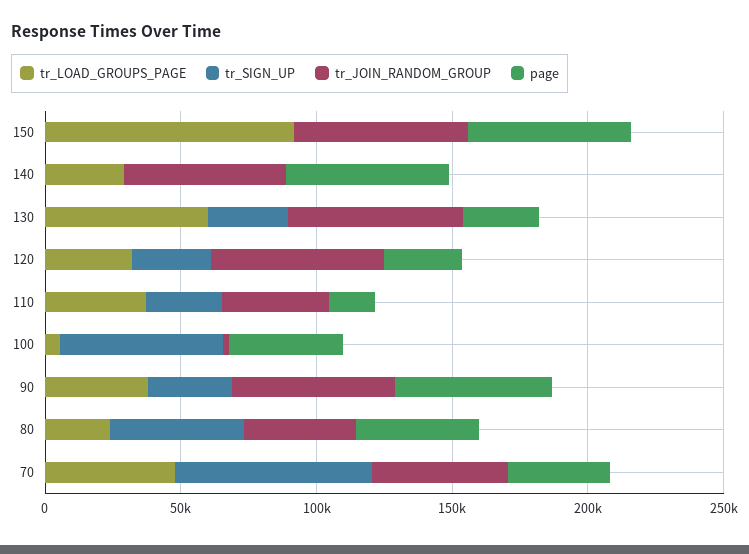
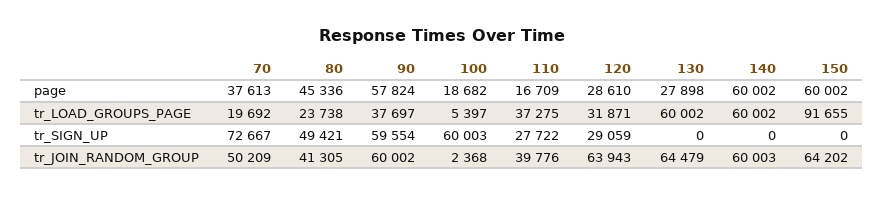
tr_LOAD_GROUPS_PAGE, 140: 30000 -> 60002
tr_SIGN_UP, 130: 30000 -> 0
page, 100: 40000 -> 18682
tr_SIGN_UP, 90: 30000 -> 59554
tr_LOAD_GROUPS_PAGE, 70: 50000 -> 19692

